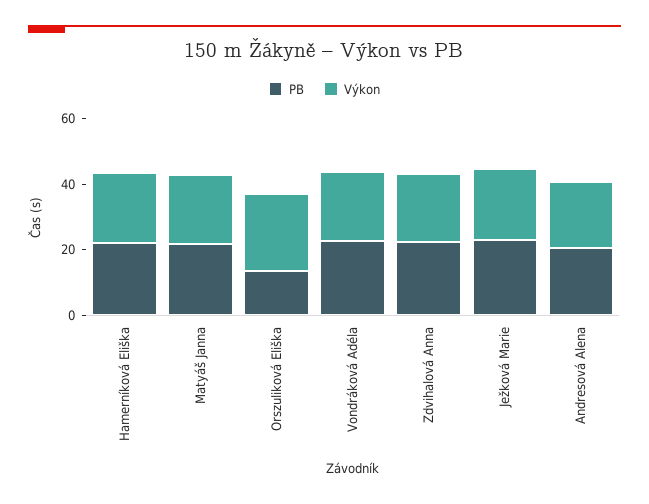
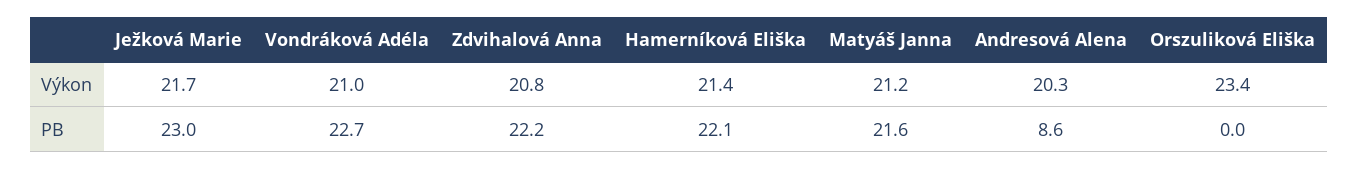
PB, Orszuliková Eliška: 15 -> 0
PB, Andresová Alena: 20 -> 8.6

